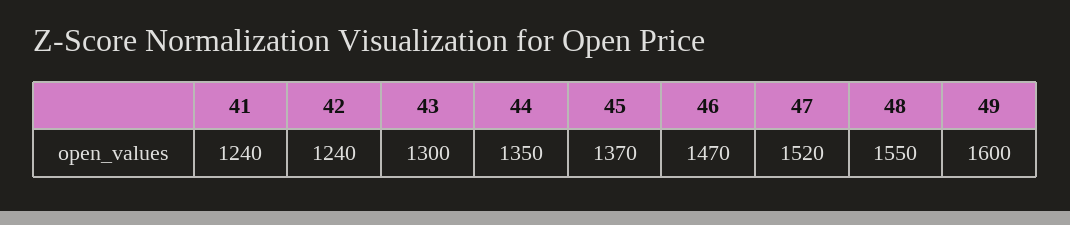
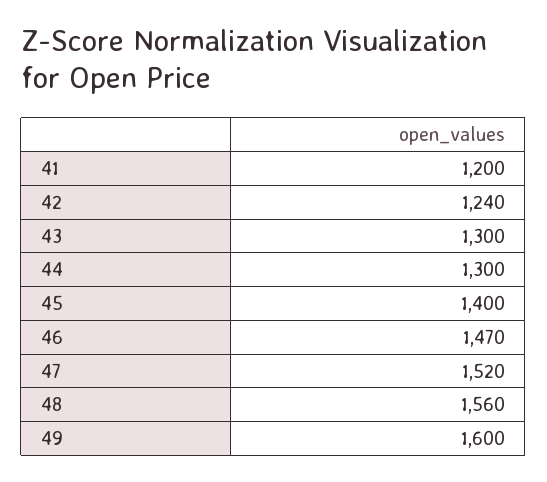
41: 1240 -> 1200
44: 1350 -> 1300
45: 1370 -> 1400
48: 1550 -> 1560

